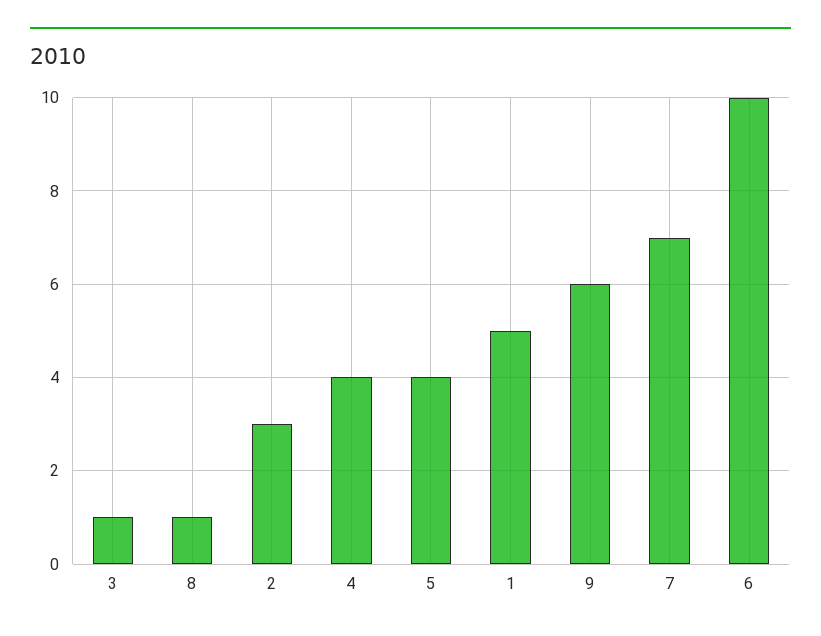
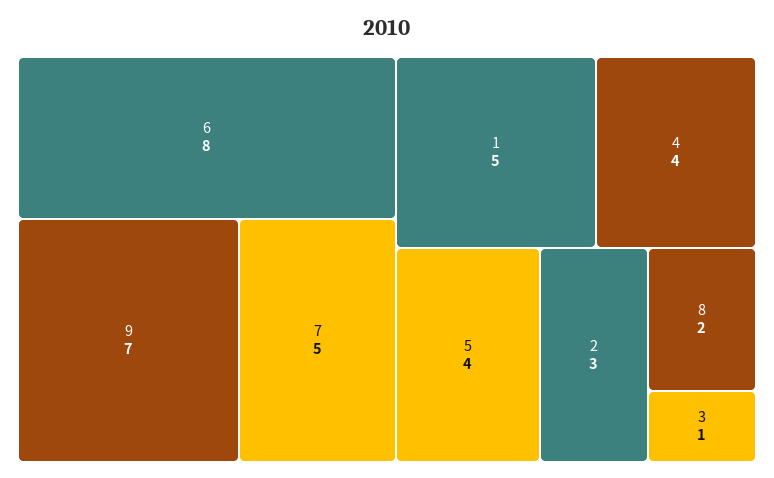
8: 1 -> 2
9: 6 -> 7
7: 7 -> 5
6: 10 -> 8

